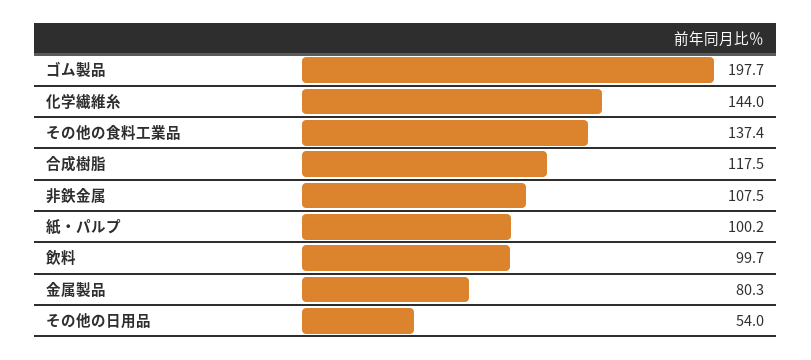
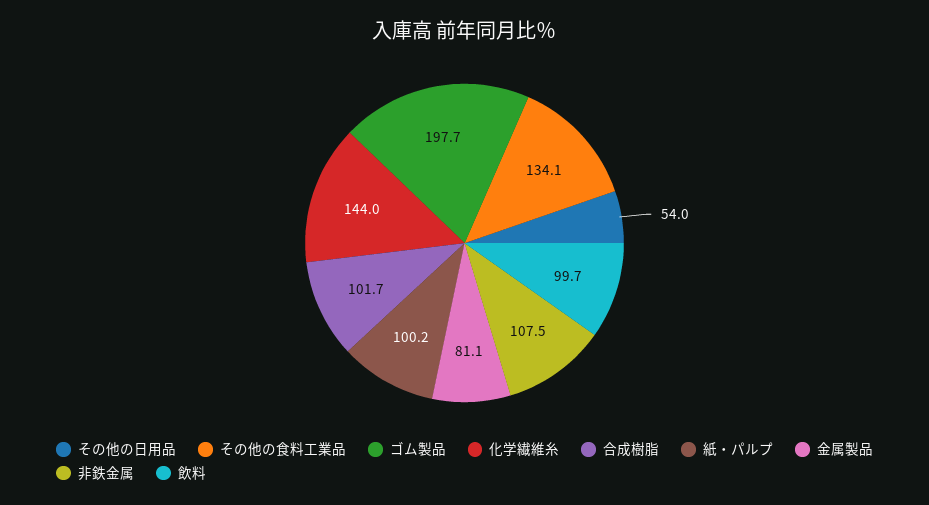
その他の食料工業品: 137.4 -> 134.1
合成樹脂: 117.5 -> 101.7
金属製品: 80.3 -> 81.1

